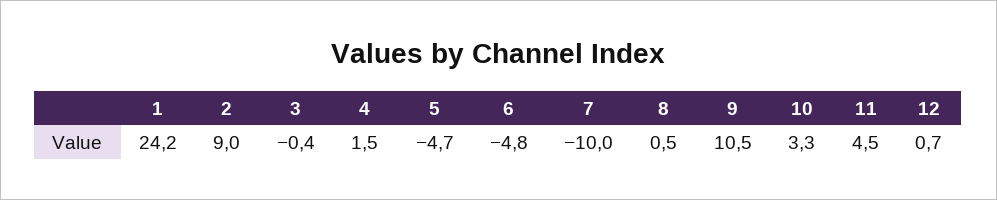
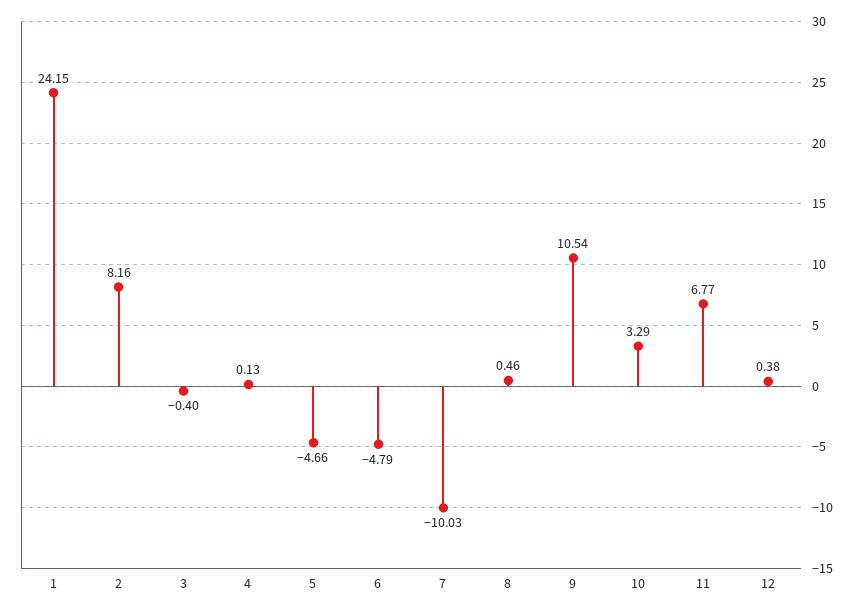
2: 9 -> 8.16
4: 1.5 -> 0.13
11: 4.5 -> 6.77
12: 0.7 -> 0.38

